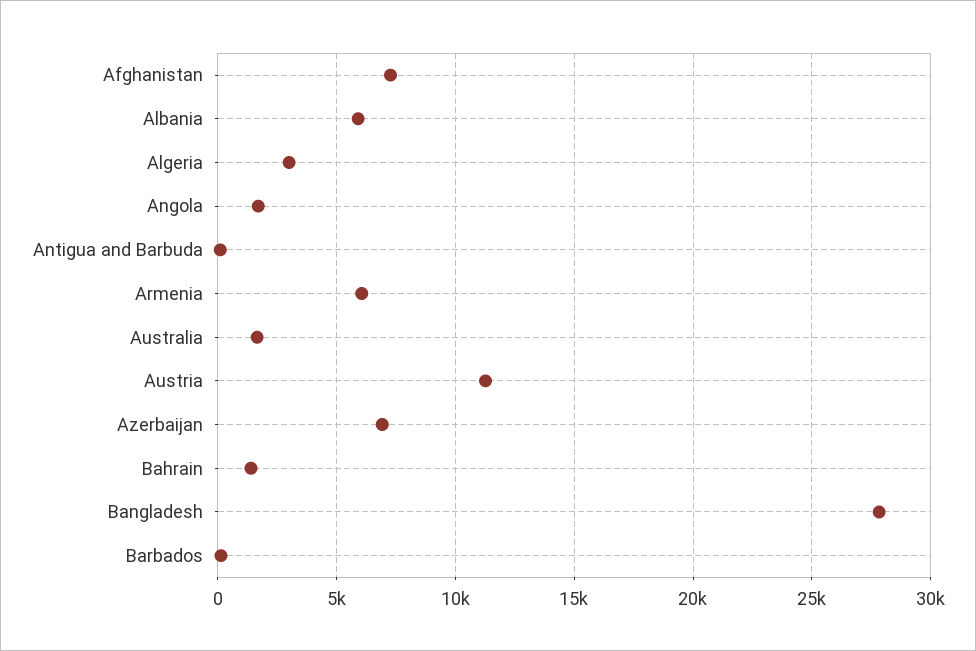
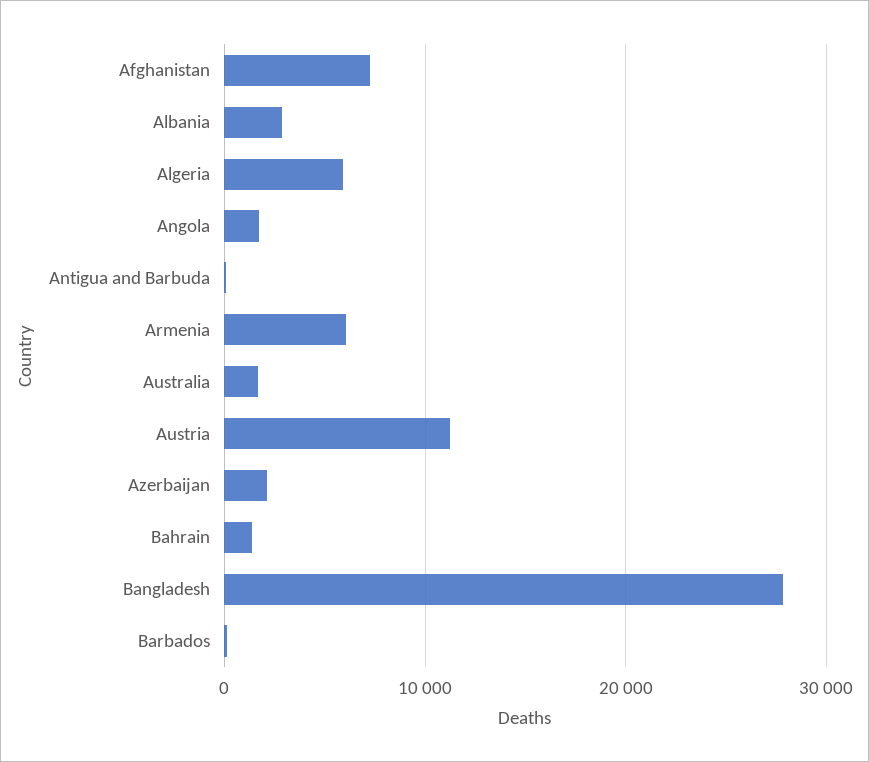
Albania: 6000 -> 3000
Algeria: 3000 -> 6000
Azerbaijan: 7000 -> 2000

